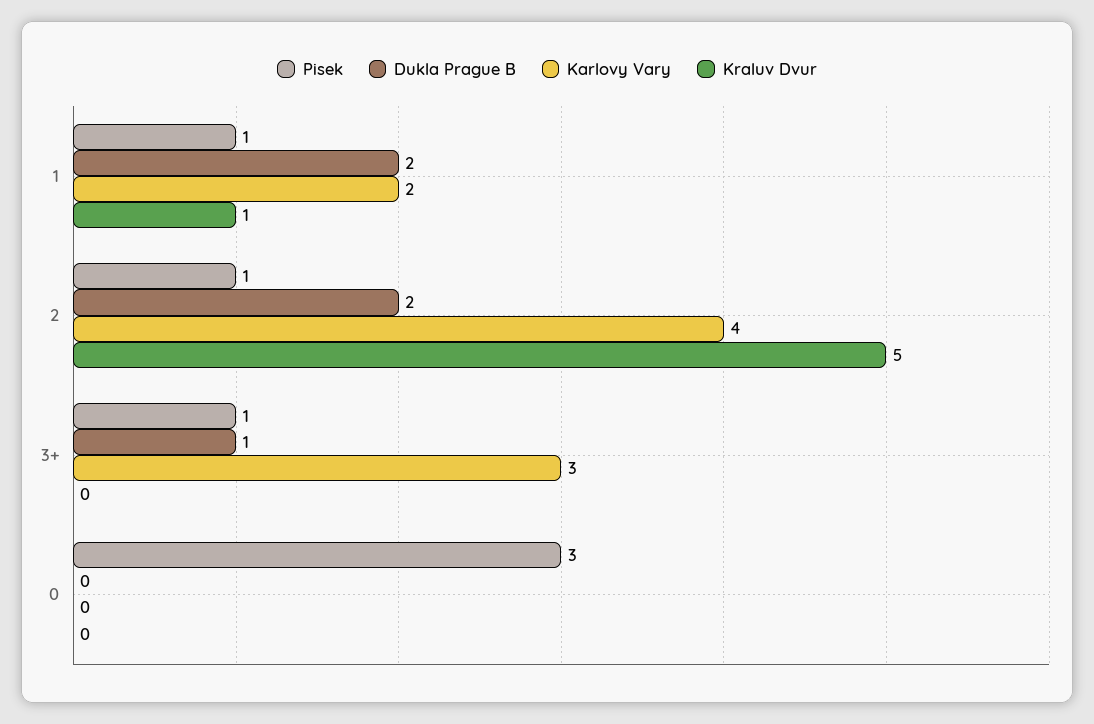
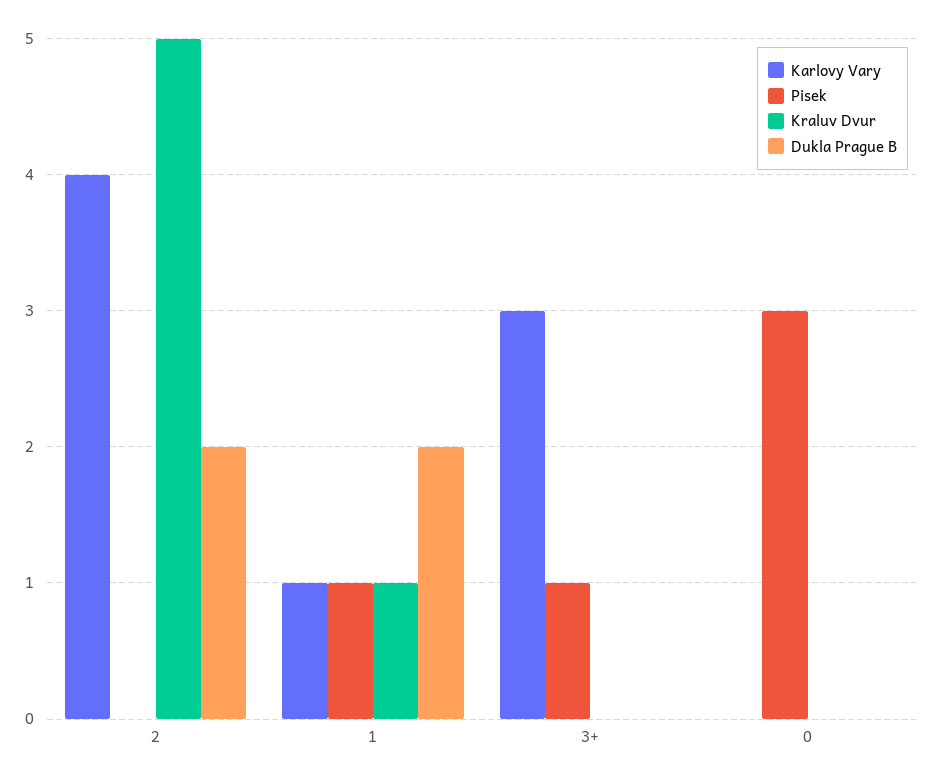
Karlovy Vary, 1: 2 -> 1
Pisek, 2: 1 -> 0
Dukla Prague B, 3+: 1 -> 0

